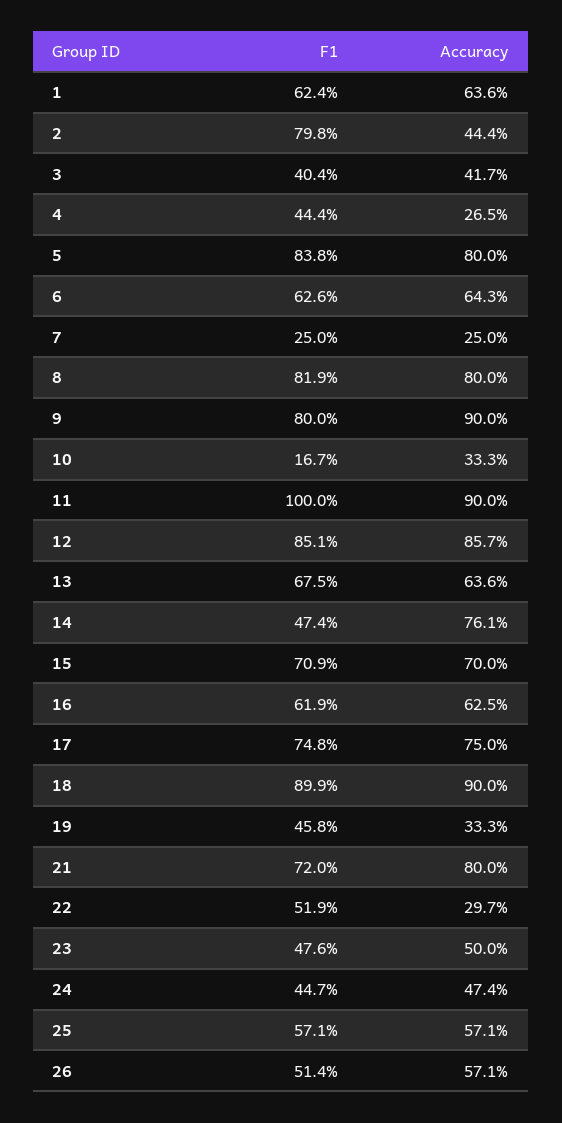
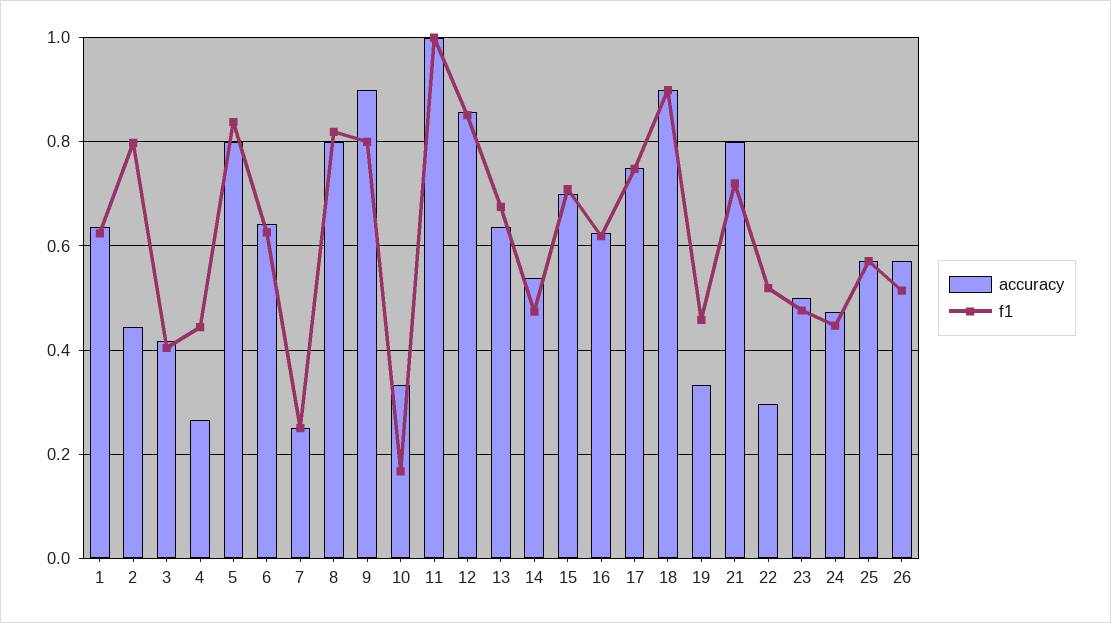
Accuracy, 11: 0.9 -> 1
Accuracy, 14: 0.761 -> 0.54

